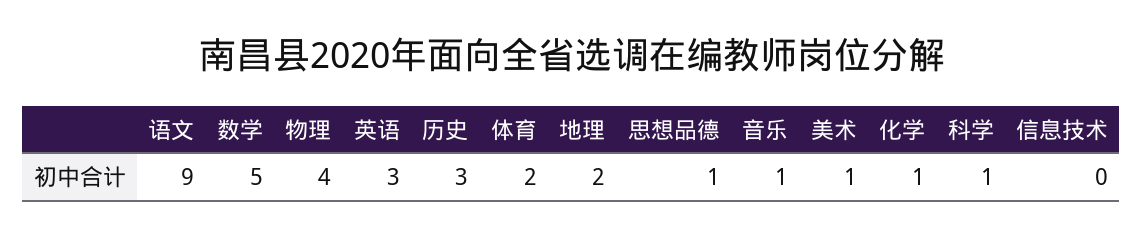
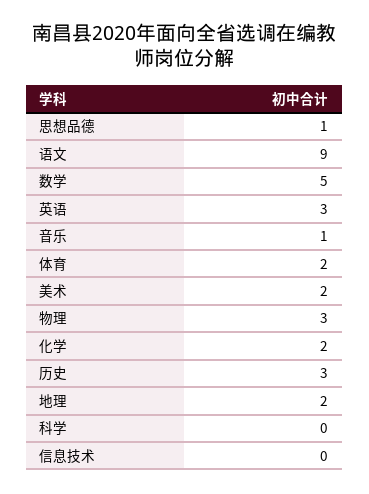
物理: 4 -> 3
美术: 1 -> 2
化学: 1 -> 2
科学: 1 -> 0

